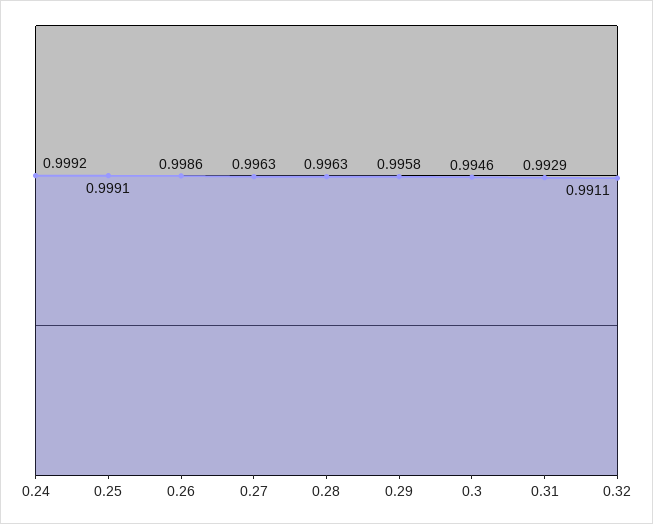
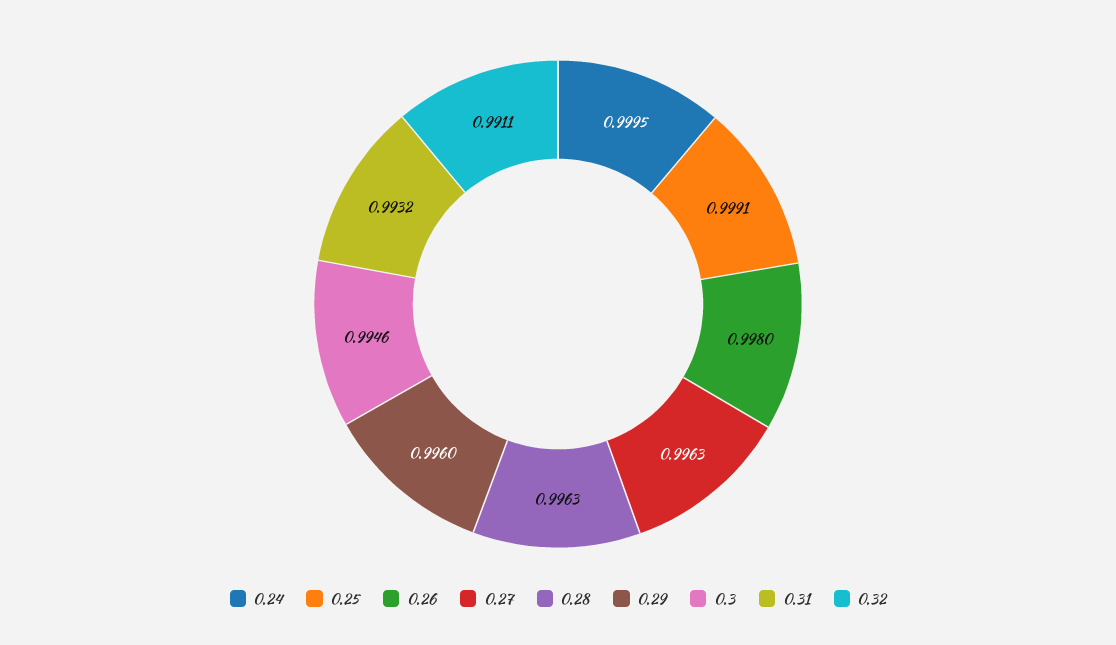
0.24: 0.9992 -> 0.9995
0.26: 0.9986 -> 0.998
0.29: 0.9958 -> 0.996
0.31: 0.9929 -> 0.9932

